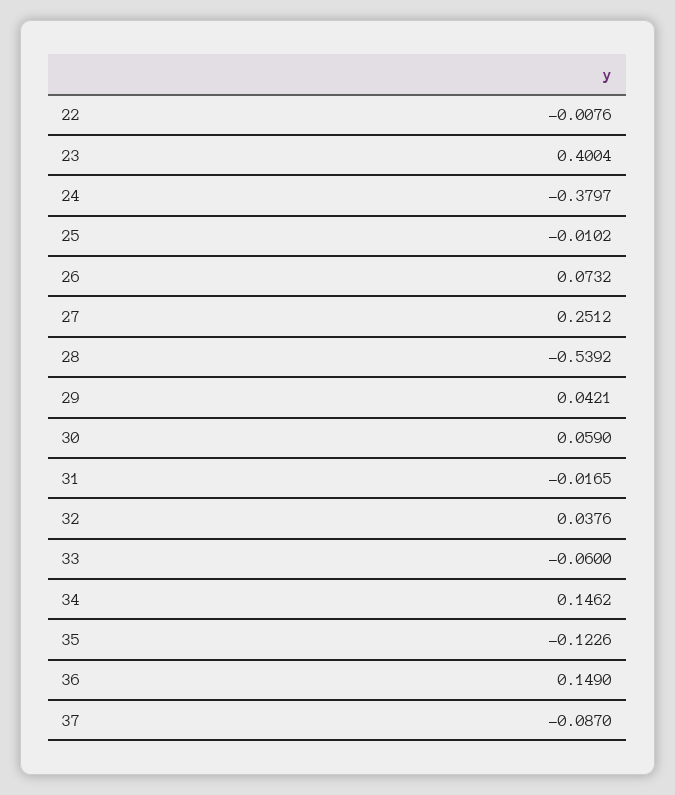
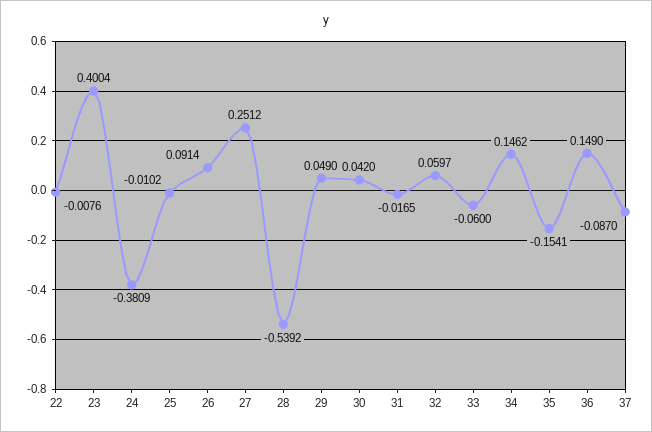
24: -0.3797 -> -0.3809
26: 0.0732 -> 0.0914
29: 0.0421 -> 0.049
30: 0.059 -> 0.042
32: 0.0376 -> 0.0597
35: -0.1226 -> -0.1541

